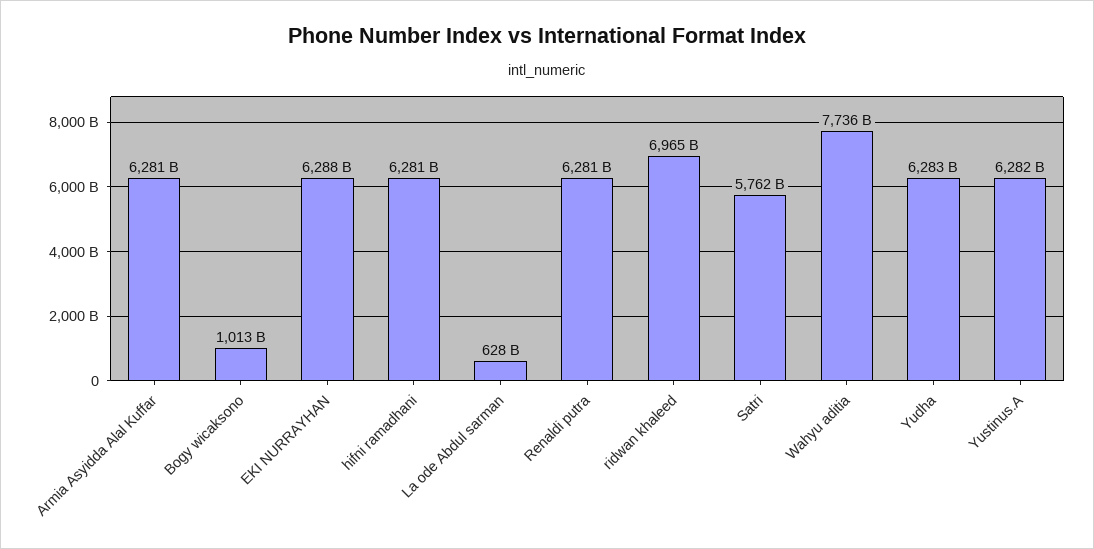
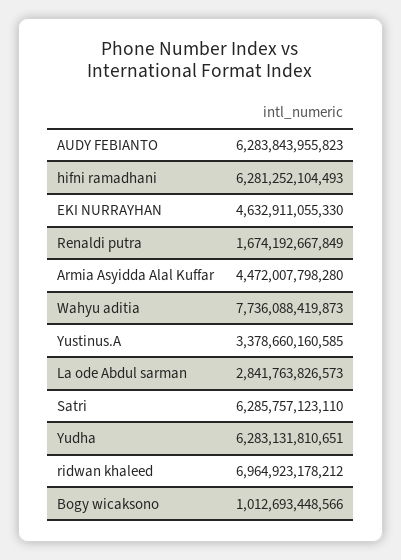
Armia Asyidda Alal Kuffar: 6281000000000 -> 4472007798280
EKI NURRAYHAN: 6288000000000 -> 4632911055330
La ode Abdul sarman: 628000000000 -> 2841763826573
Renaldi putra: 6281000000000 -> 1674192667849
Satri: 5762000000000 -> 6285757123110
Yustinus.A: 6282000000000 -> 3378660160585
AUDY FEBIANTO: none -> 6283843955823

